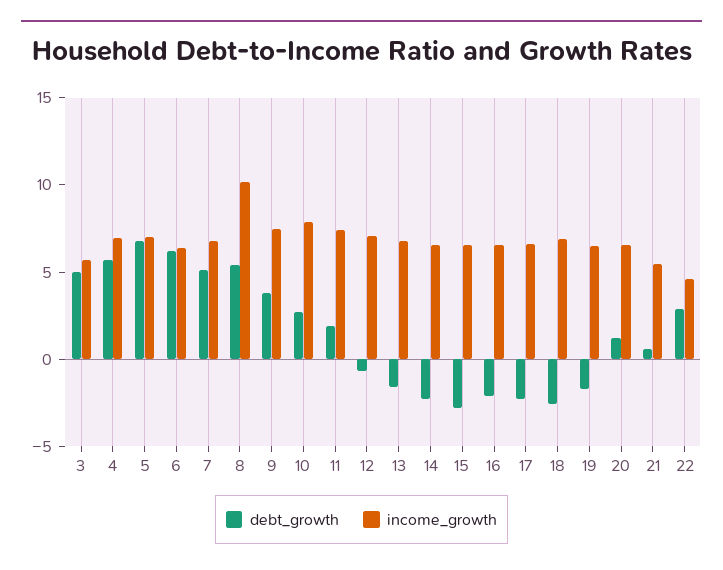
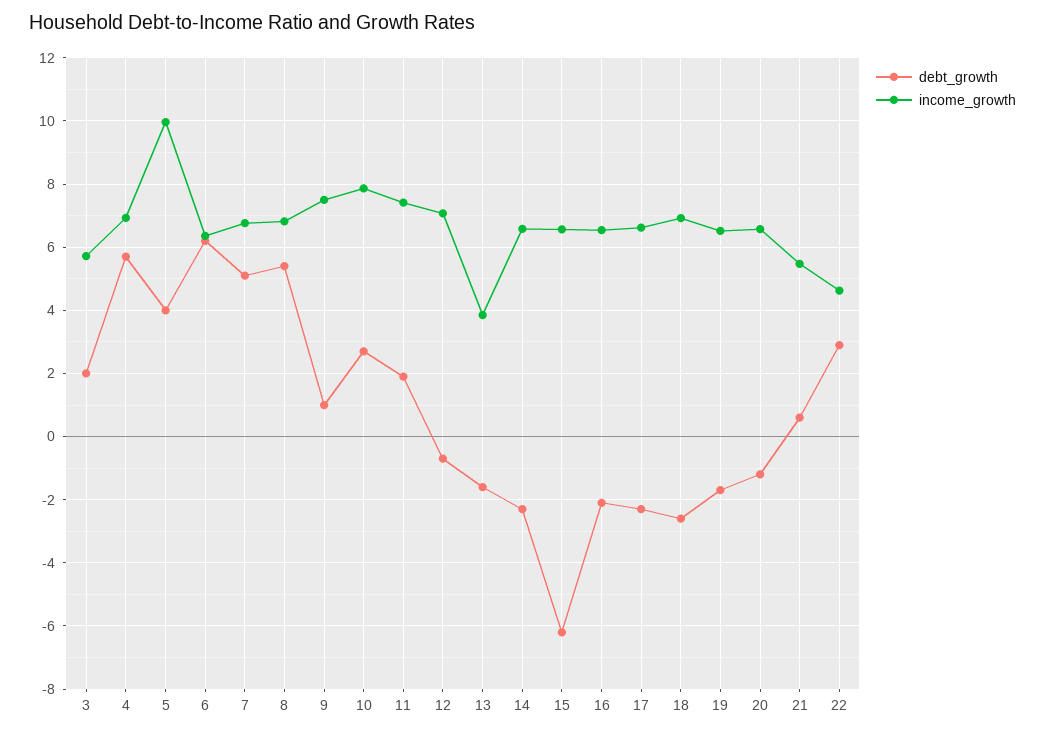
debt_growth, 3: 5 -> 2
debt_growth, 5: 7 -> 4
income_growth, 5: 7 -> 10
income_growth, 8: 10 -> 6.8
debt_growth, 9: 4 -> 1
income_growth, 13: 7 -> 3.8
debt_growth, 15: -3 -> -6.2
debt_growth, 20: 1 -> -1.2

